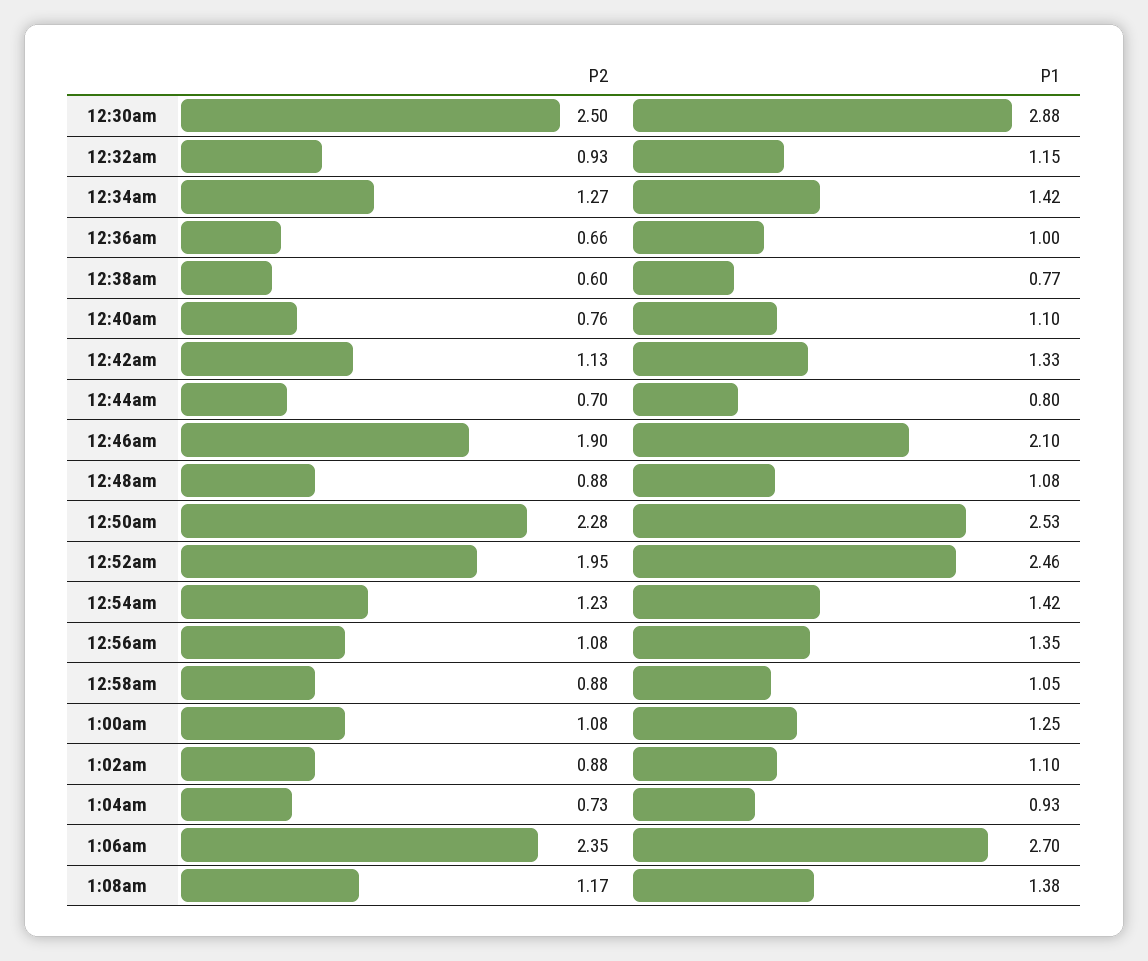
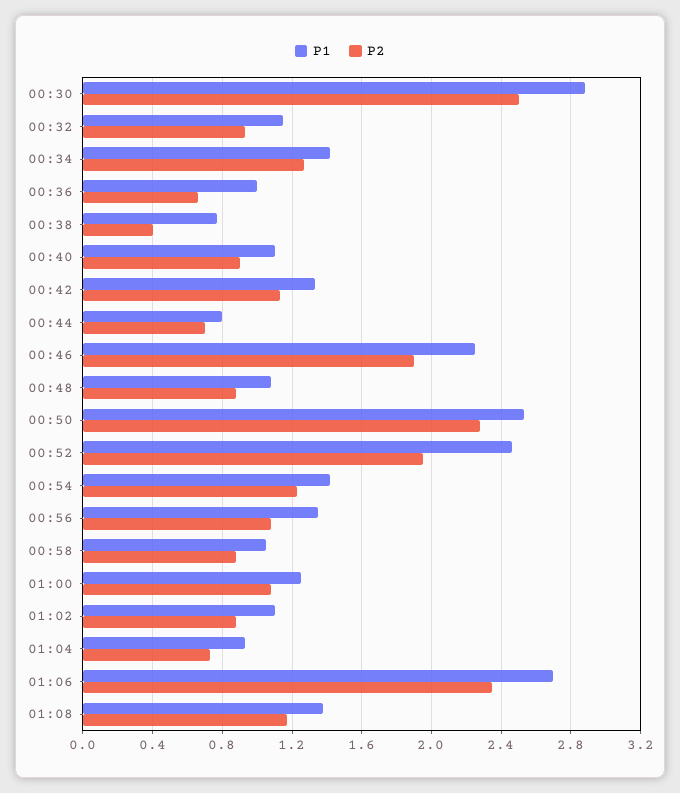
P2, 12:38am: 0.6 -> 0.4
P2, 12:40am: 0.76 -> 0.9
P1, 12:46am: 2.1 -> 2.25

